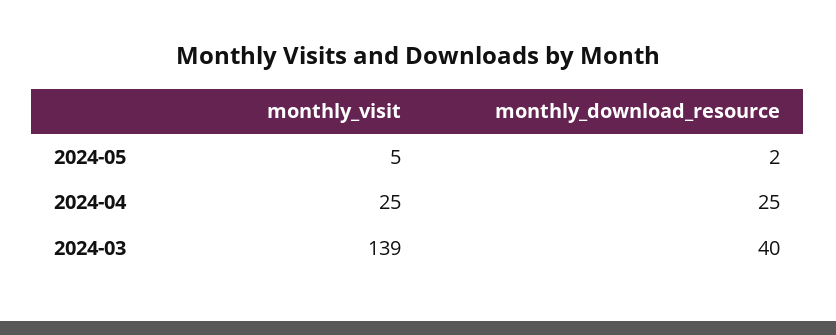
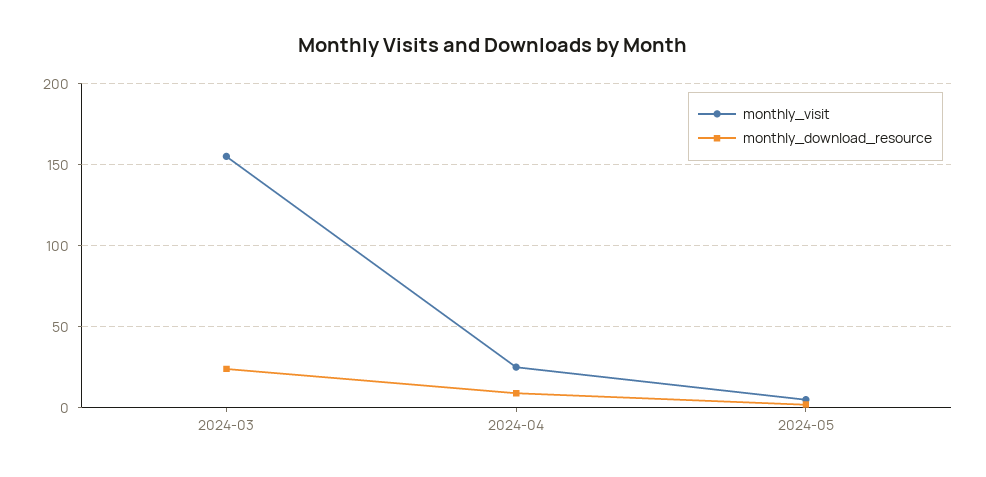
monthly_download_resource, 2024-04: 25 -> 10
monthly_visit, 2024-03: 139 -> 155
monthly_download_resource, 2024-03: 40 -> 25

